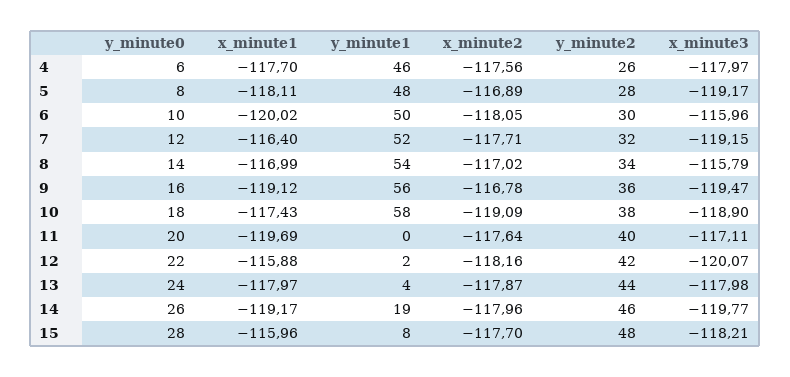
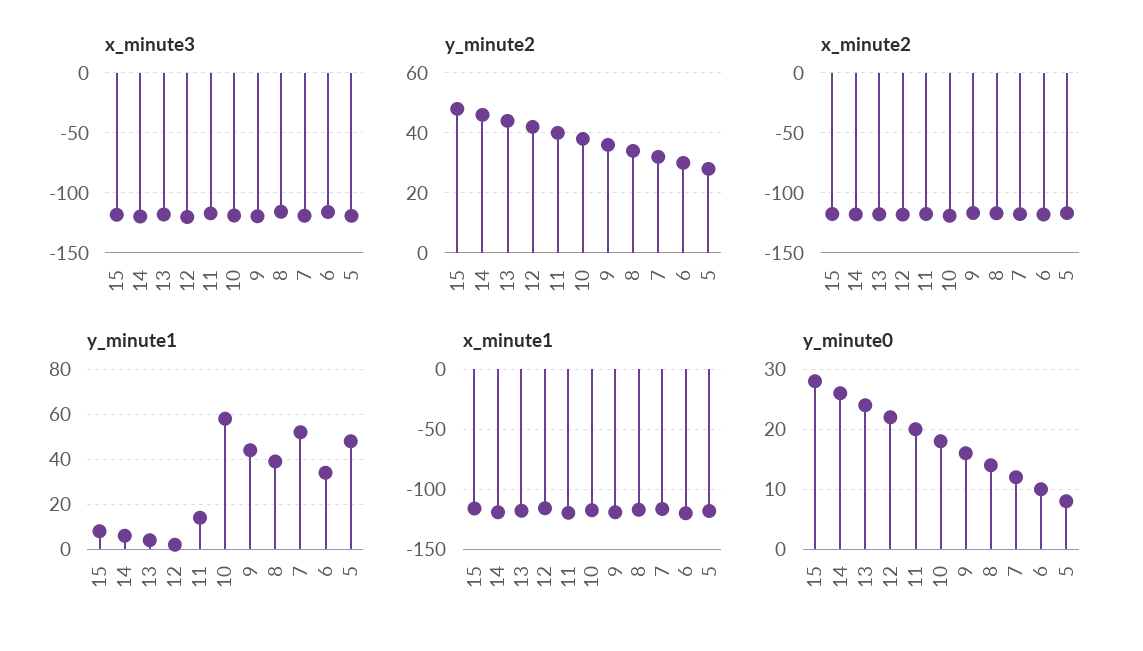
y_minute0, 4: 6 -> none
x_minute1, 4: -117.7 -> none
y_minute1, 4: 46 -> none
x_minute2, 4: -117.56 -> none
y_minute2, 4: 26 -> none
x_minute3, 4: -117.97 -> none
y_minute1, 6: 50 -> 35
y_minute1, 8: 54 -> 40
y_minute1, 9: 56 -> 45
y_minute1, 11: 0 -> 15
y_minute1, 14: 19 -> 5

